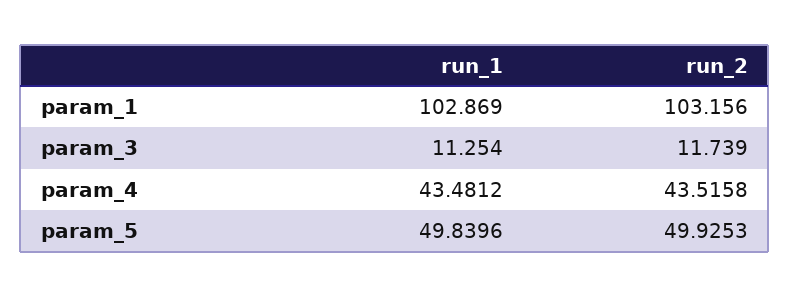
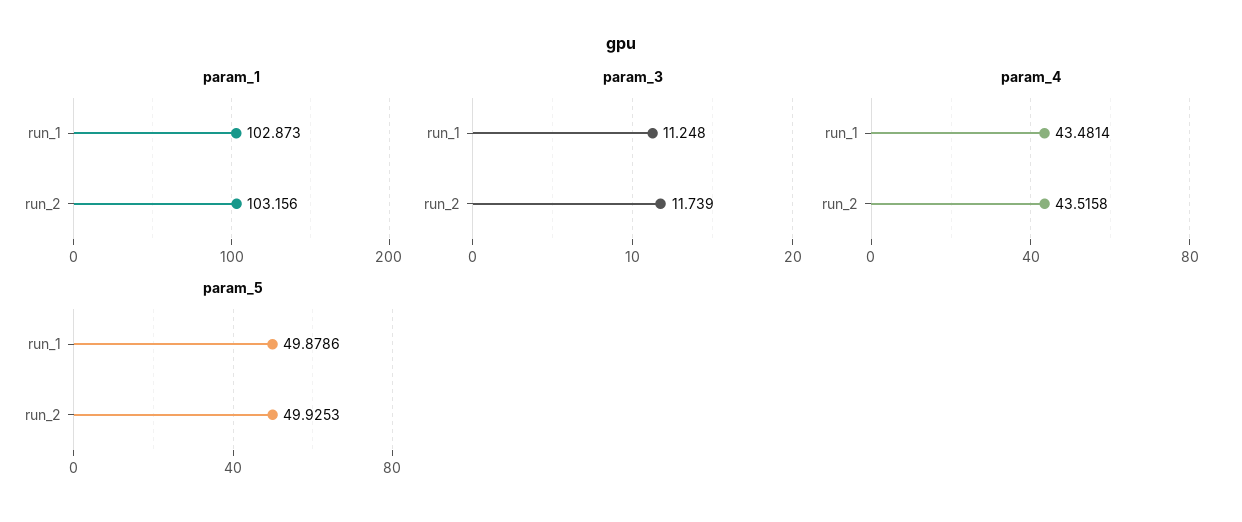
param_1, run_1: 102.869 -> 102.873
param_3, run_1: 11.254 -> 11.248
param_4, run_1: 43.4812 -> 43.4814
param_5, run_1: 49.8396 -> 49.8786

